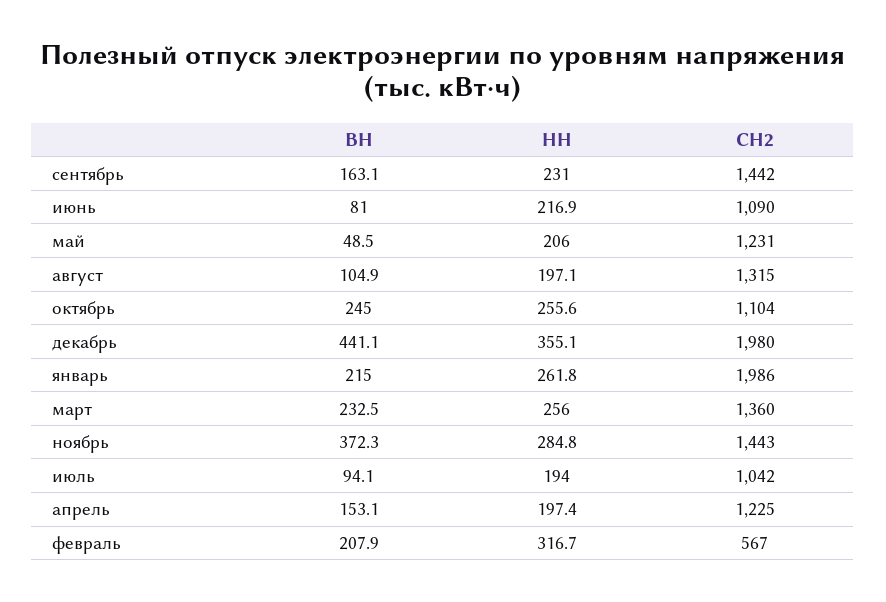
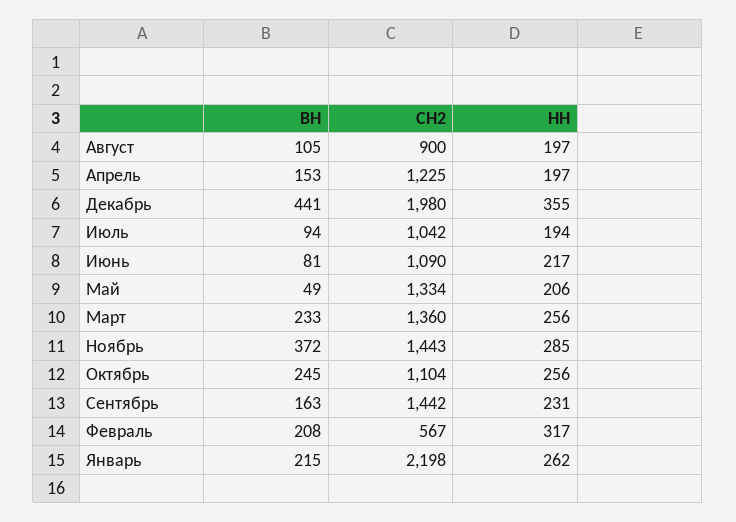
СН2, май: 1231 -> 1334
СН2, август: 1315 -> 900
СН2, январь: 1986 -> 2198

